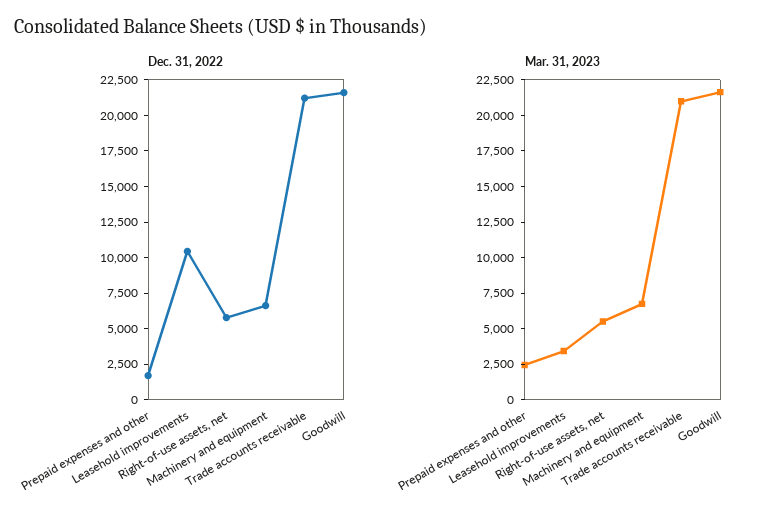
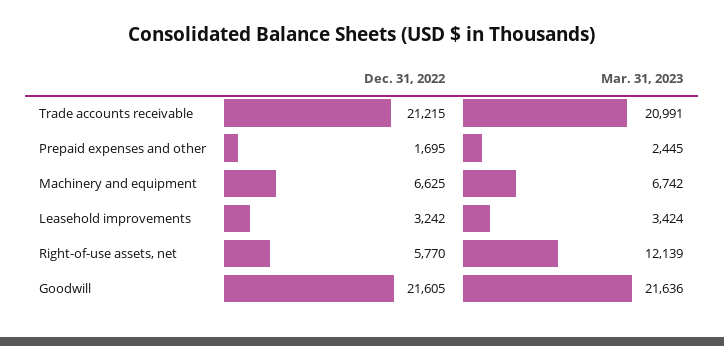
Dec. 31, 2022, Leasehold improvements: 10000 -> 3242
Mar. 31, 2023, Right-of-use assets, net: 5000 -> 12139

